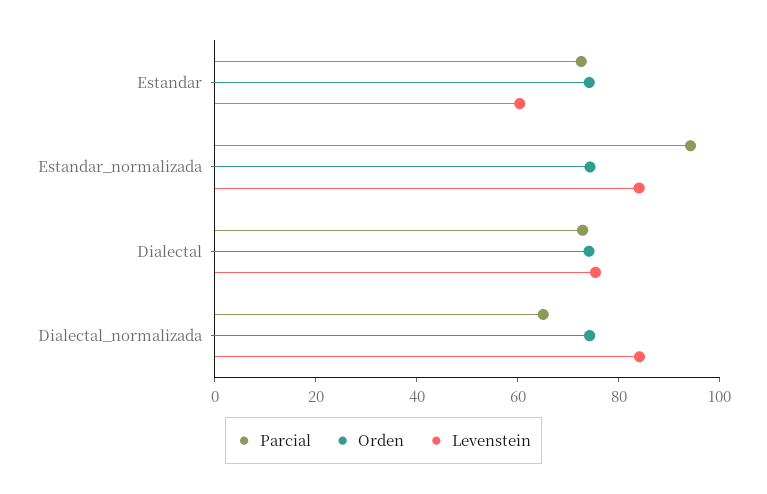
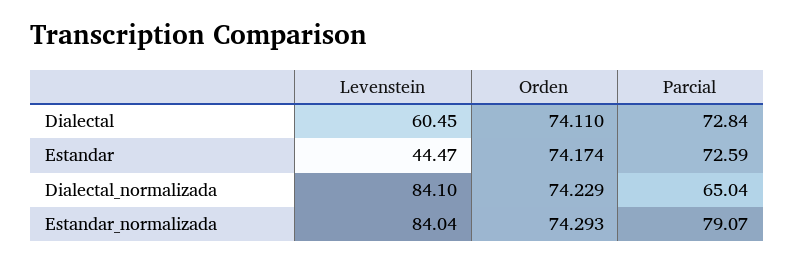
Levenstein, Estandar: 60 -> 44.47
Parcial, Estandar_normalizada: 95 -> 79.07
Levenstein, Dialectal: 75 -> 60.45

